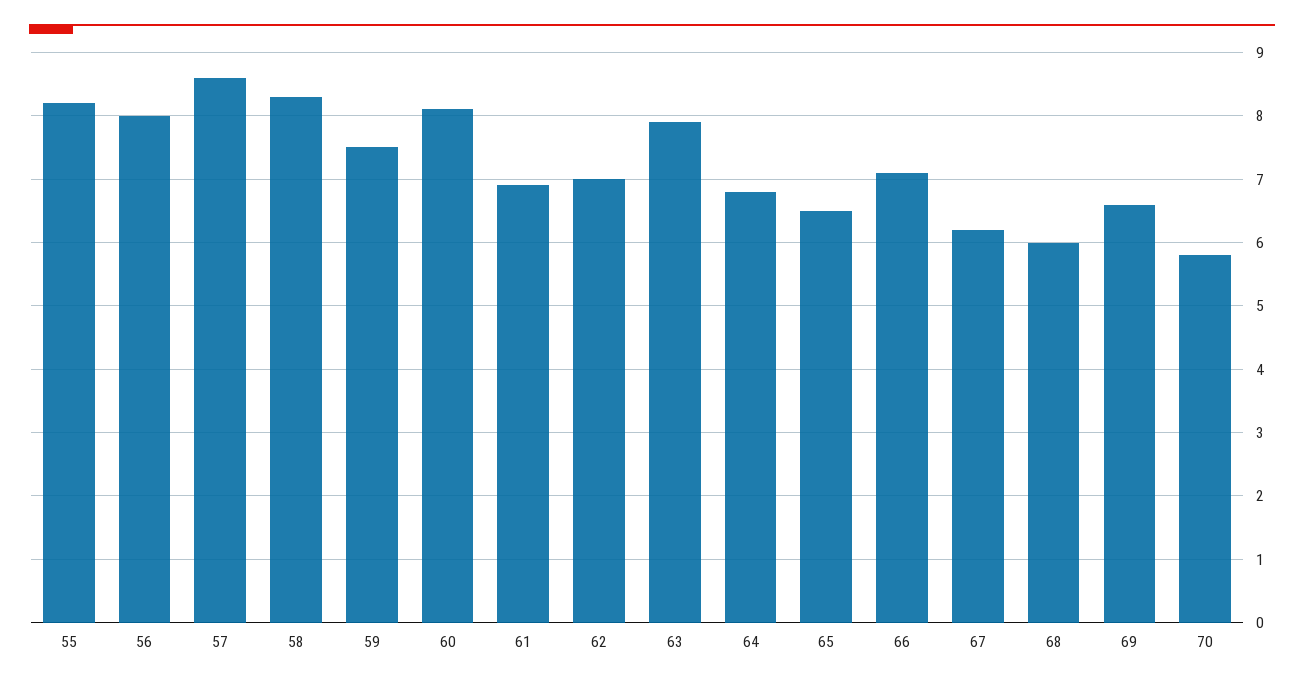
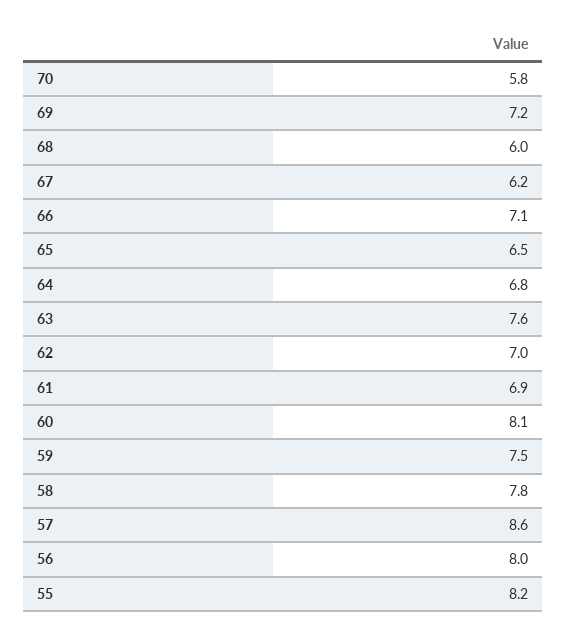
58: 8.3 -> 7.8
63: 7.9 -> 7.6
69: 6.6 -> 7.2

